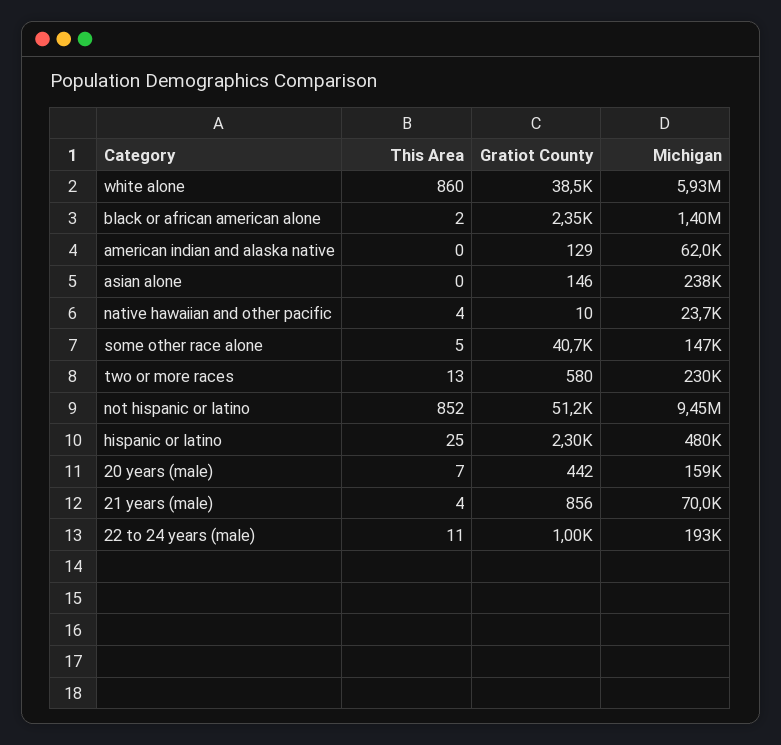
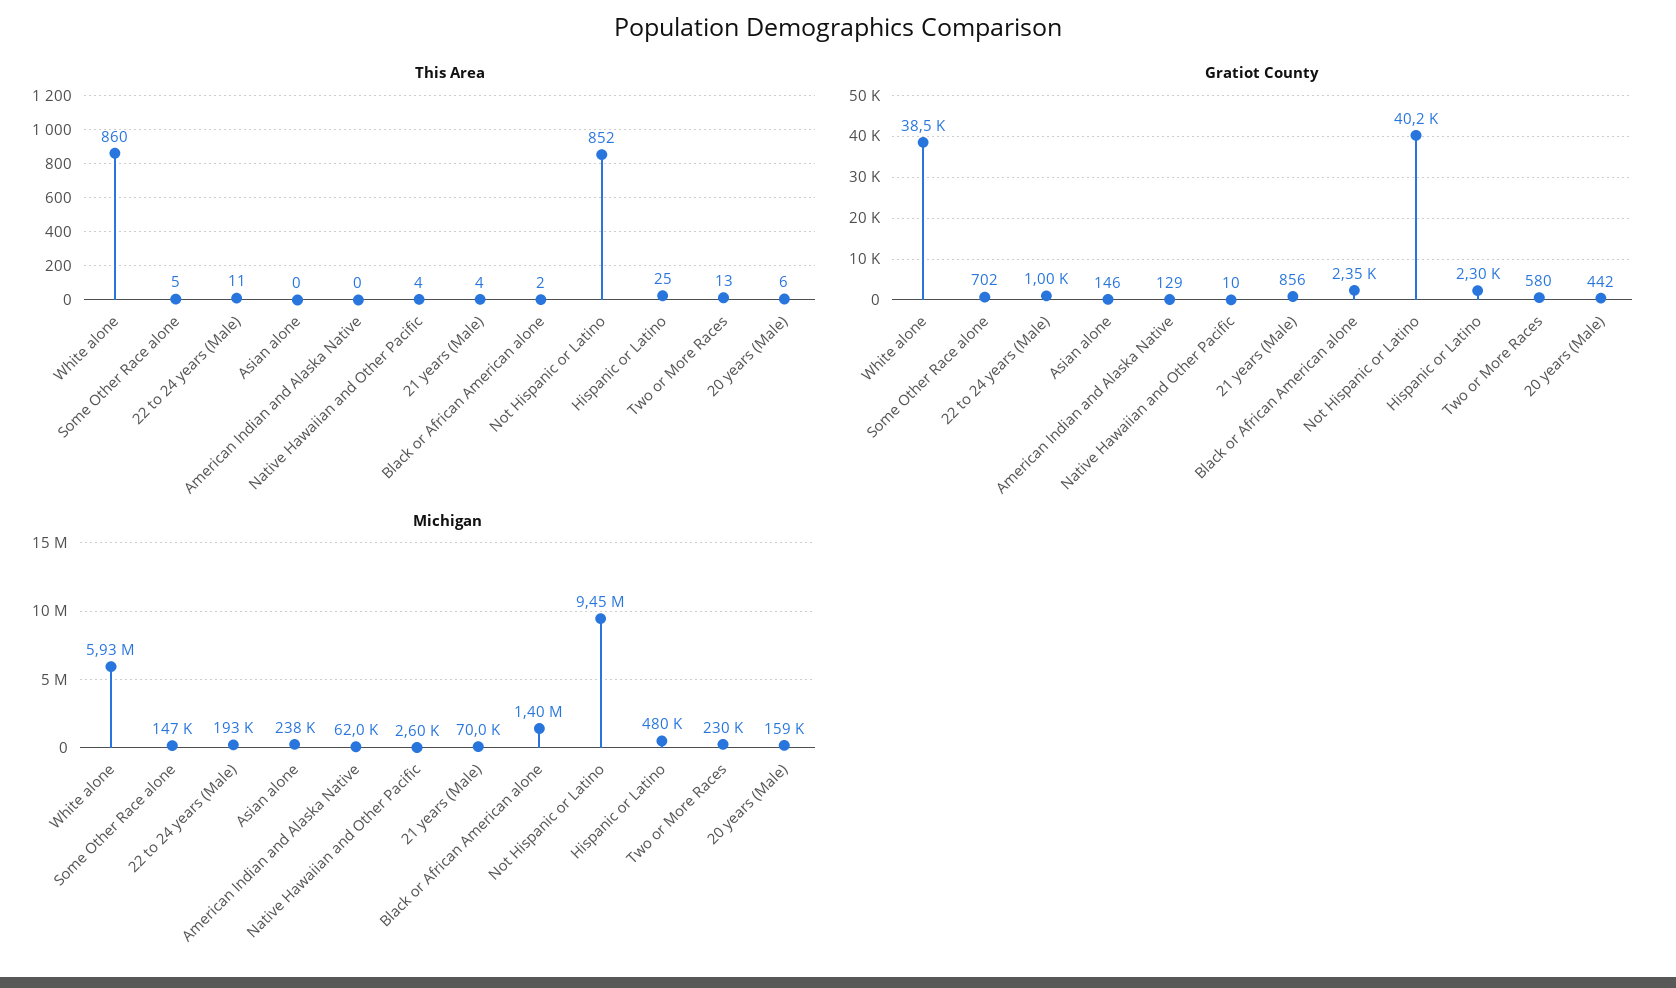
Michigan, native hawaiian and other pacific: 23700 -> 2600
Gratiot County, some other race alone: 40700 -> 702
Gratiot County, not hispanic or latino: 51200 -> 40200
This Area, 20 years (male): 7 -> 6

